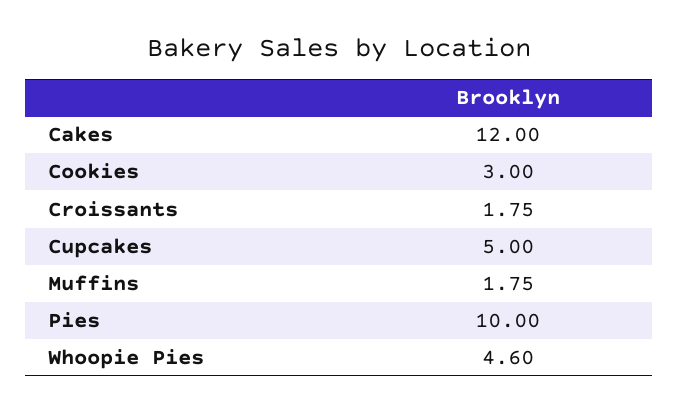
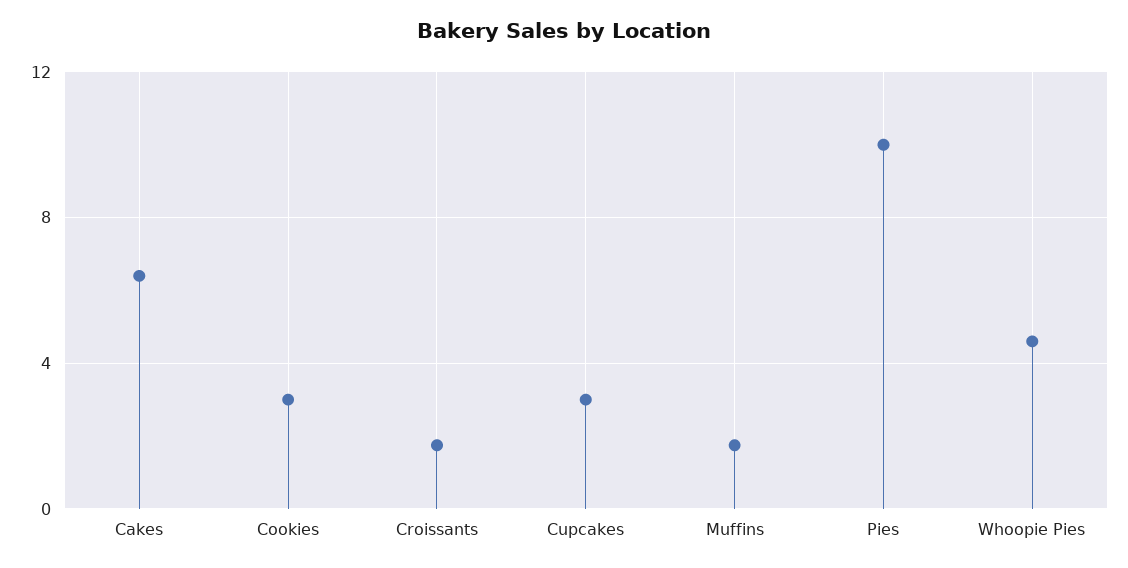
Cakes: 12 -> 6.5
Cupcakes: 5 -> 3

